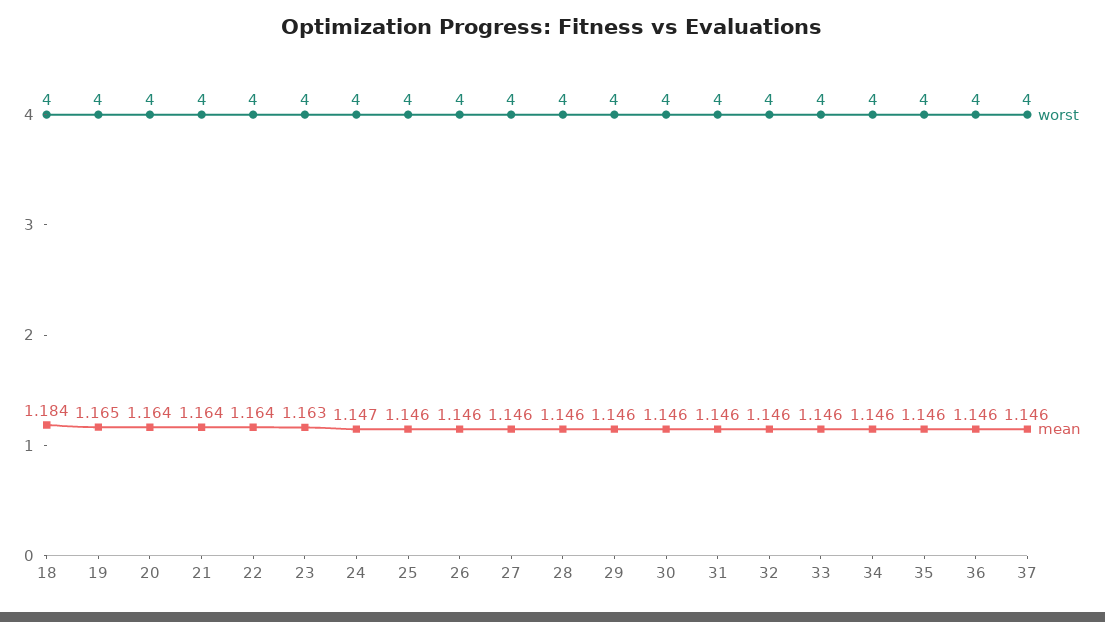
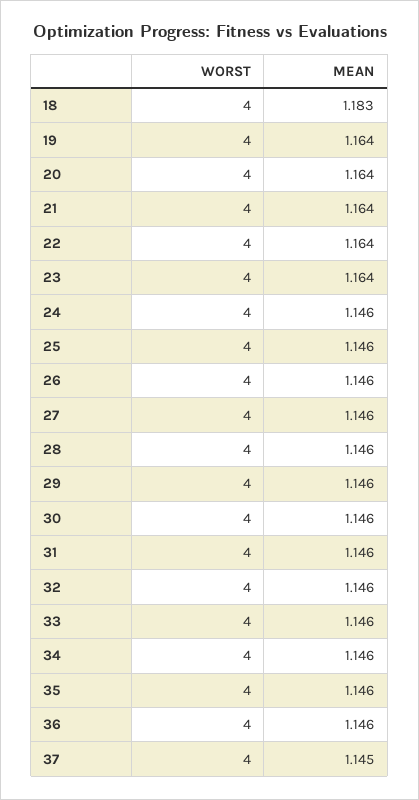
mean, 18: 1.184 -> 1.183
mean, 19: 1.165 -> 1.164
mean, 23: 1.163 -> 1.164
mean, 24: 1.147 -> 1.146
mean, 37: 1.146 -> 1.145

